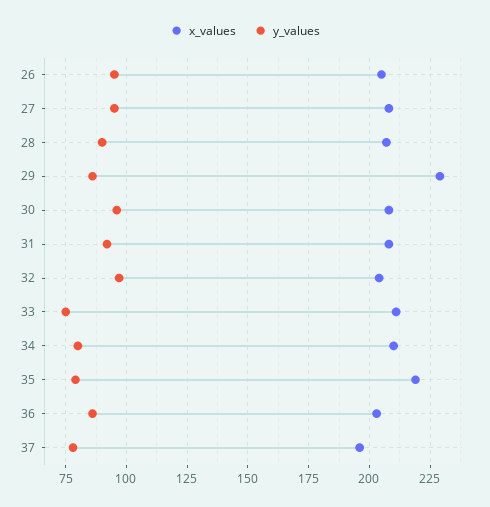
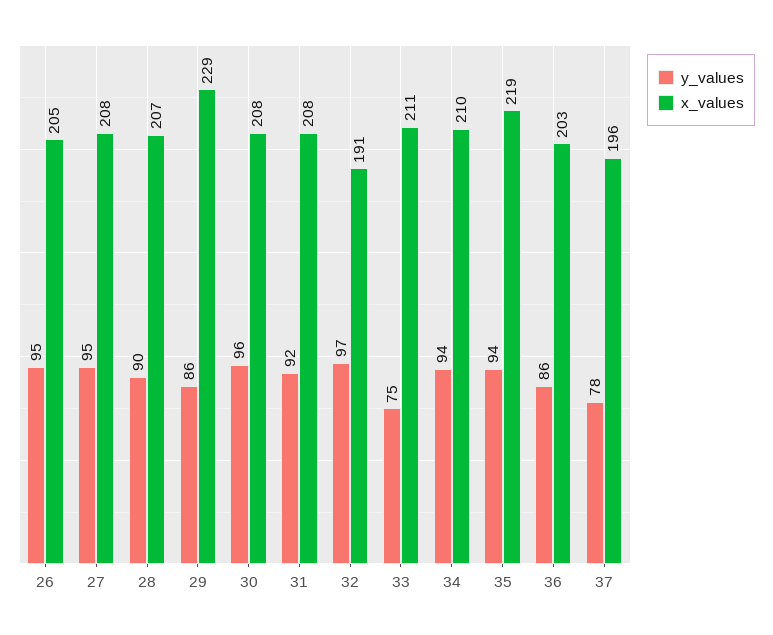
x_values, 32: 205 -> 191
y_values, 34: 80 -> 94
y_values, 35: 80 -> 94

